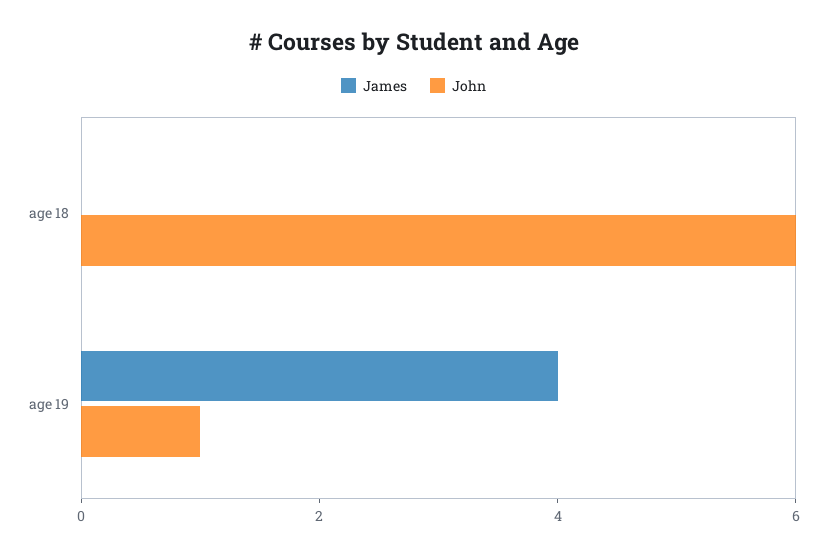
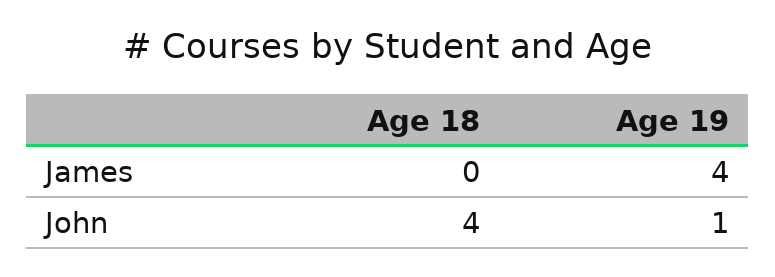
John, age 18: 6 -> 4

